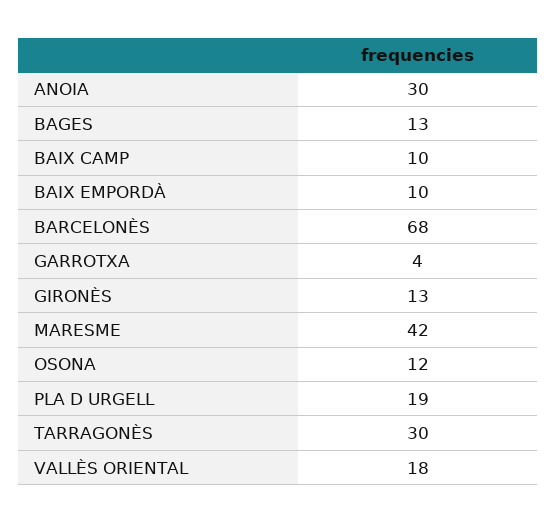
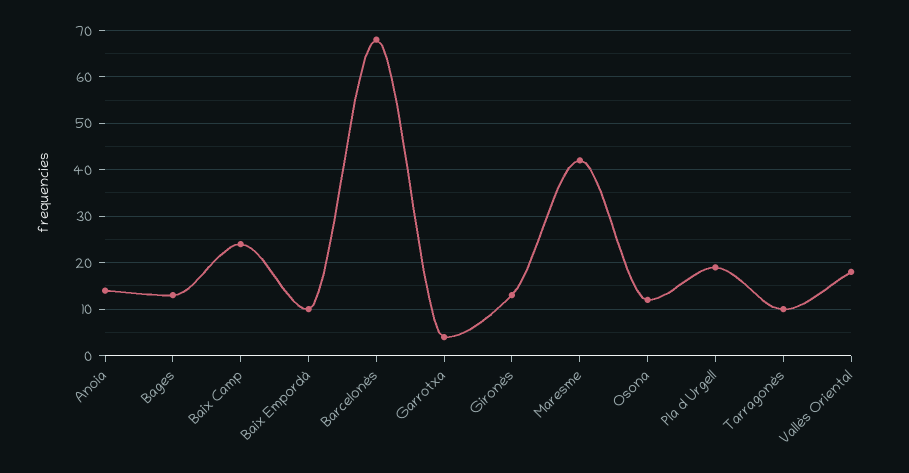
ANOIA: 30 -> 15
BAIX CAMP: 10 -> 25
TARRAGONÈS: 30 -> 10

